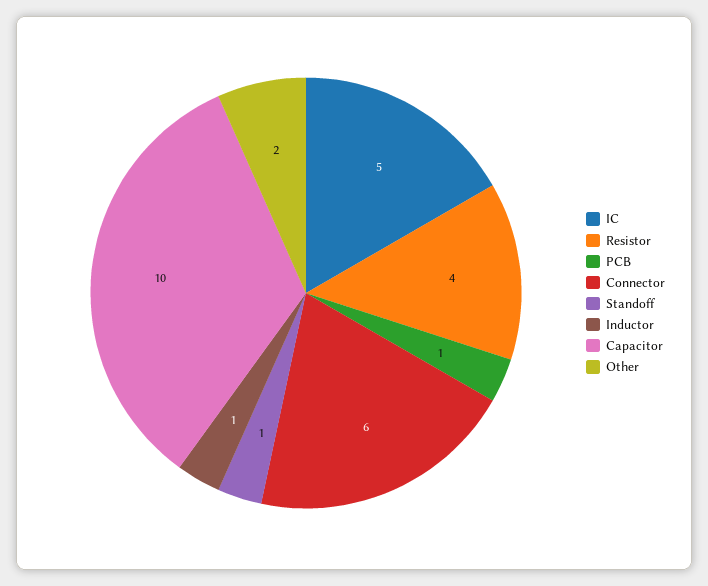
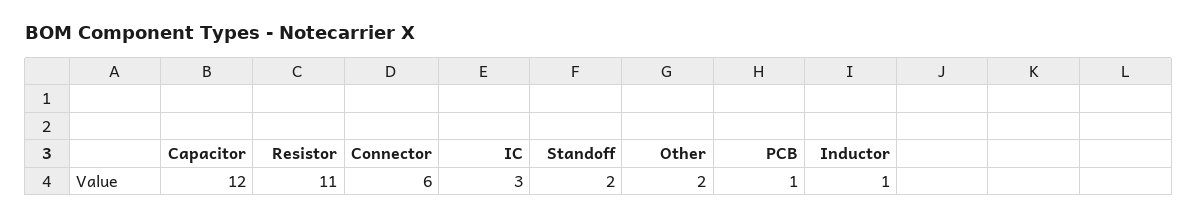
IC: 5 -> 3
Resistor: 4 -> 11
Standoff: 1 -> 2
Capacitor: 10 -> 12

